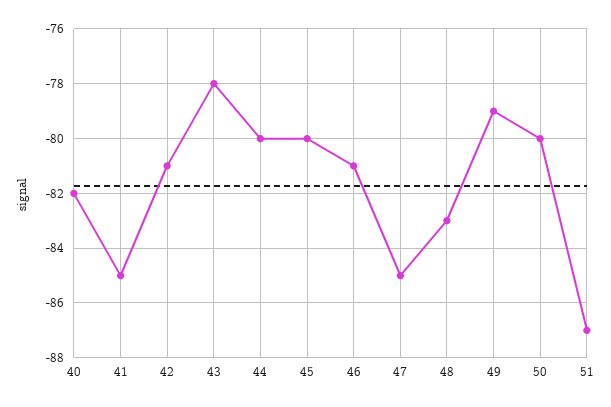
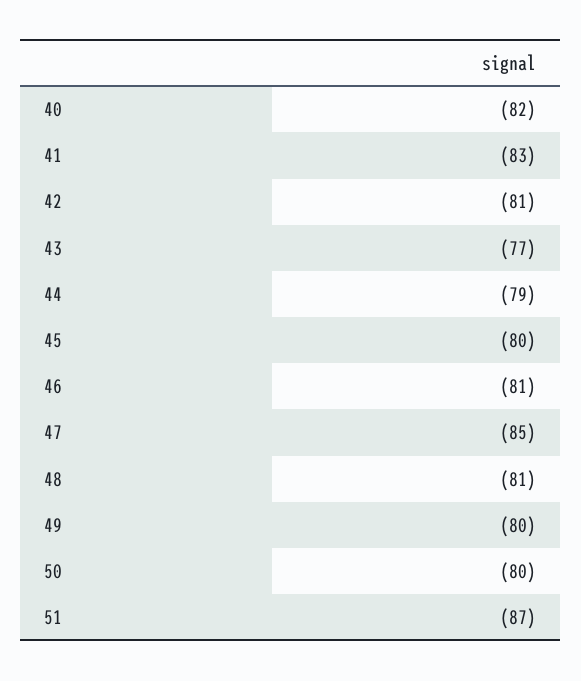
41: -85 -> -83
43: -78 -> -77
44: -80 -> -79
48: -83 -> -81
49: -79 -> -80

